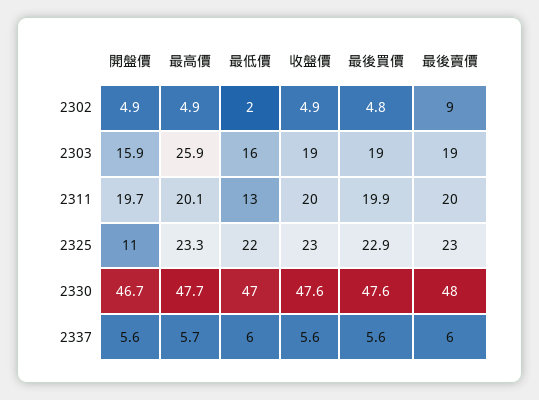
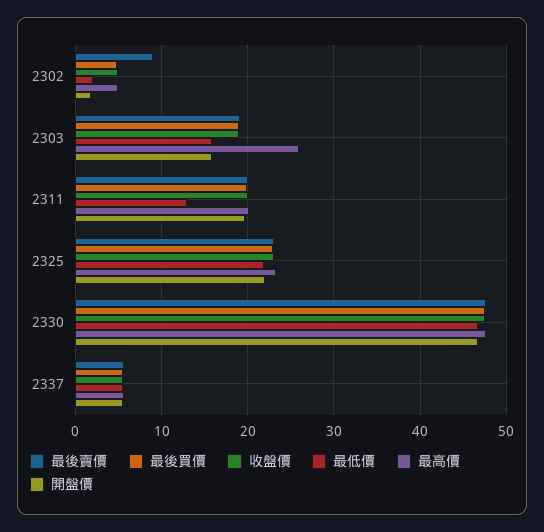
開盤價, 2302: 4.9 -> 2
開盤價, 2325: 11 -> 22

